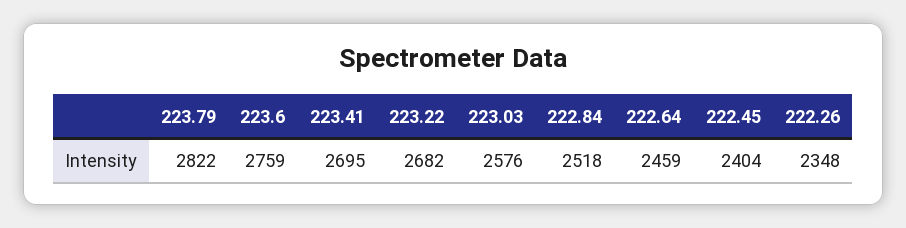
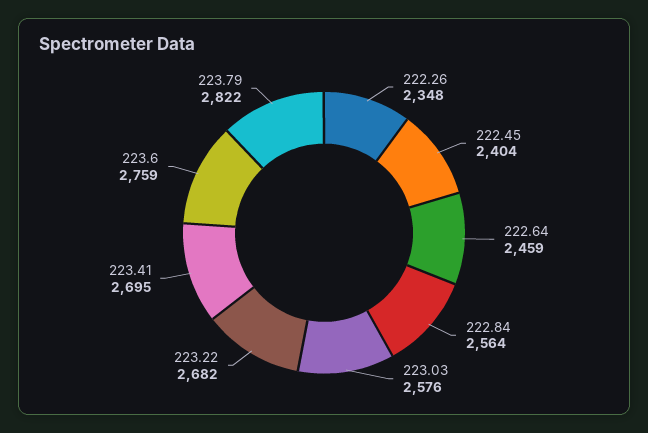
222.84: 2518 -> 2564

